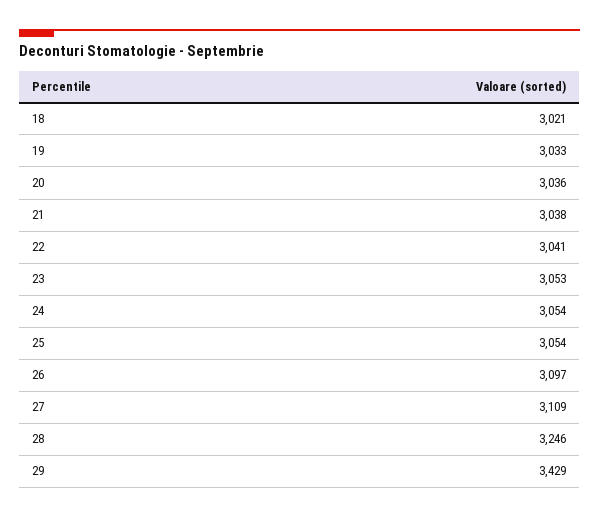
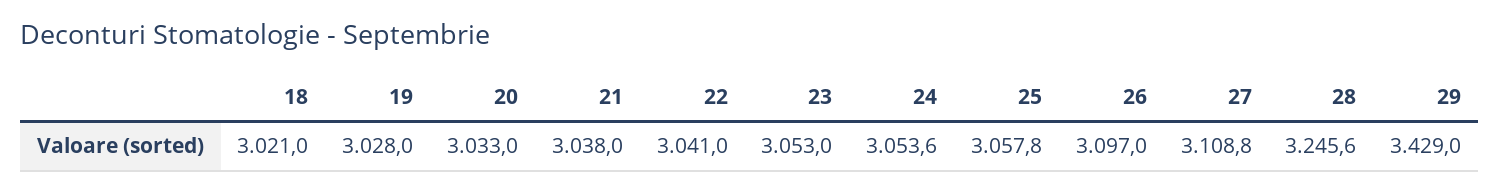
19: 3033 -> 3028
20: 3036 -> 3033
25: 3054 -> 3057.8

